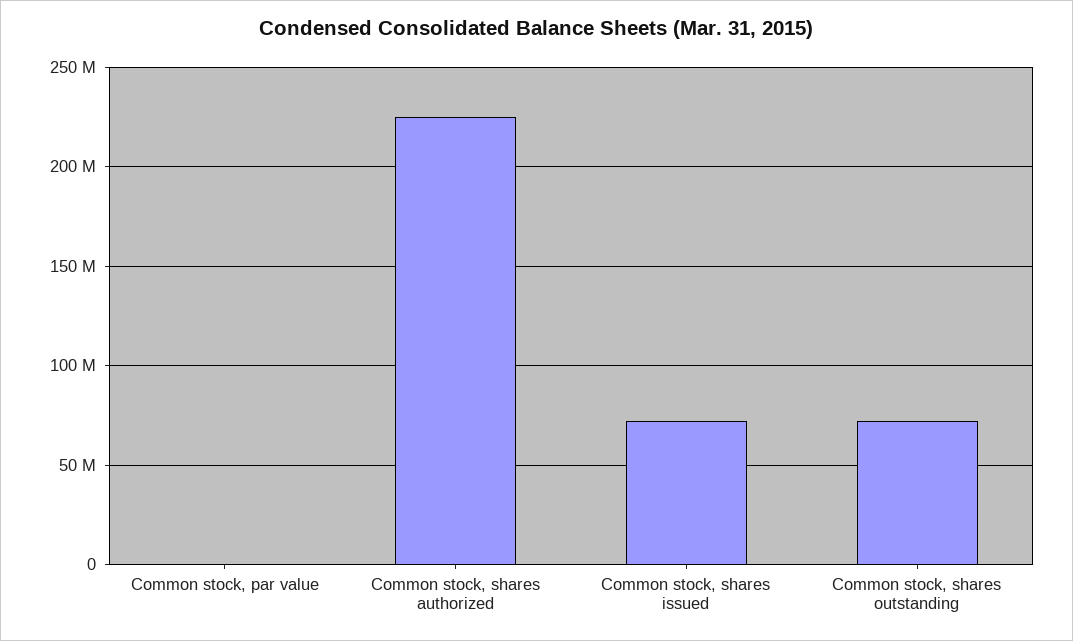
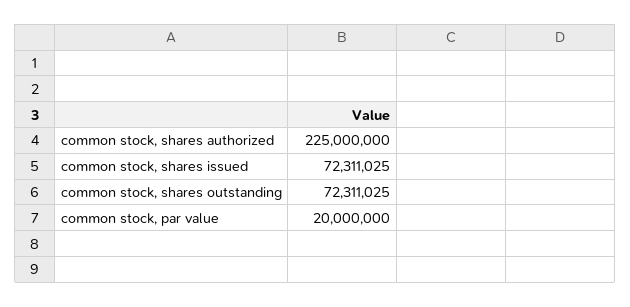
Common stock, par value: 0 -> 20000000

